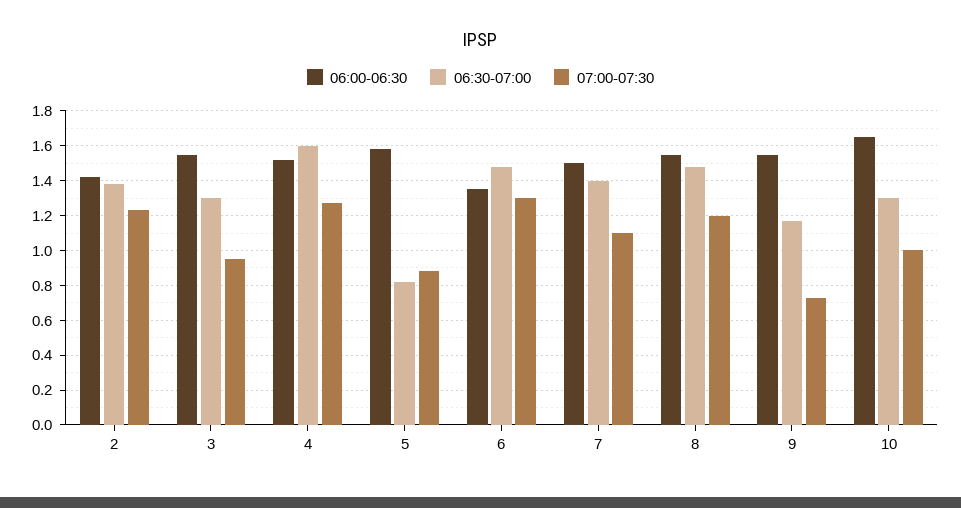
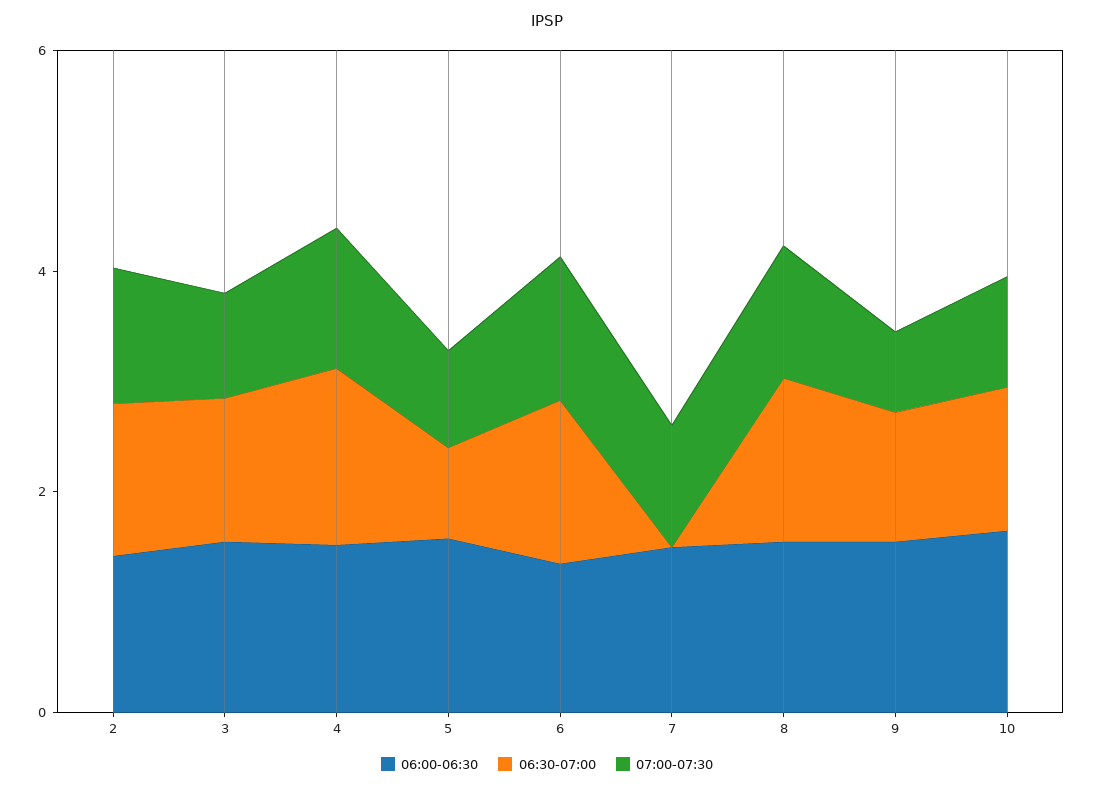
06:30-07:00, 7: 1.4 -> 0

